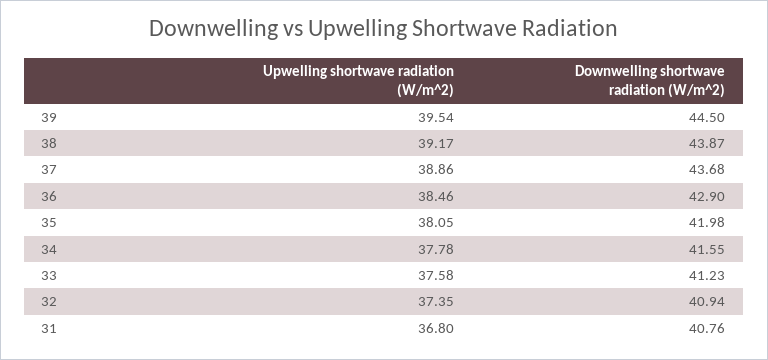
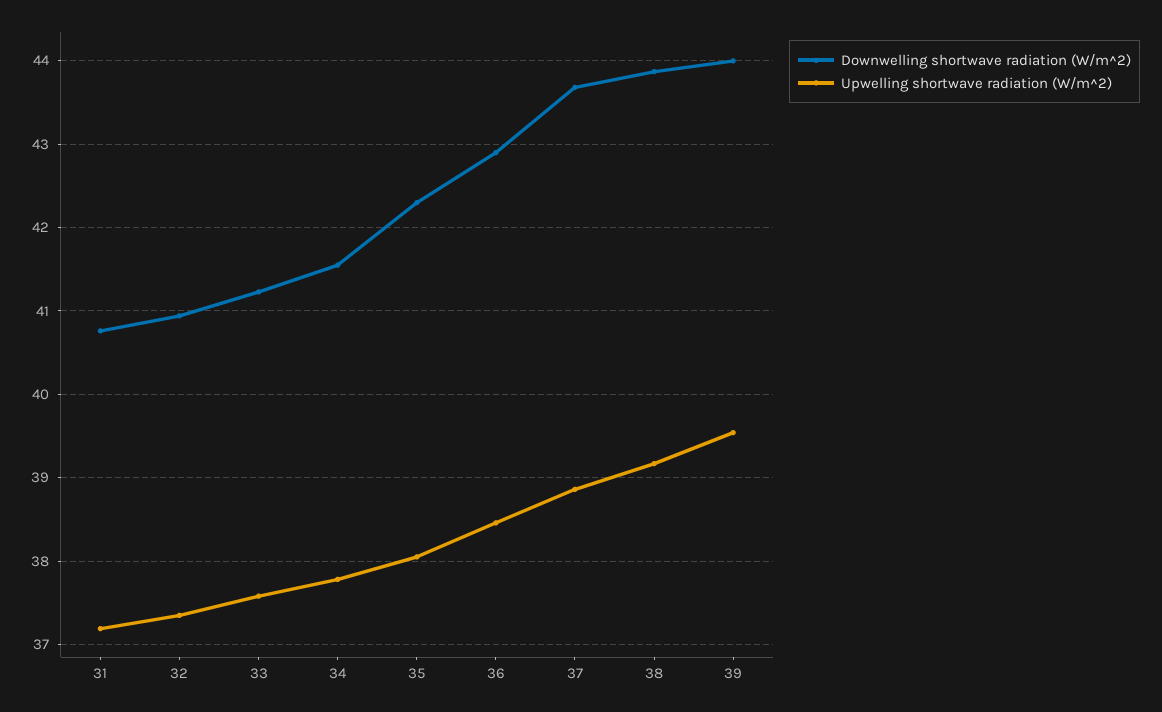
Downwelling shortwave radiation (W/m^2), 39: 44.5 -> 44
Downwelling shortwave radiation (W/m^2), 35: 41.98 -> 42.3
Upwelling shortwave radiation (W/m^2), 31: 36.8 -> 37.2

